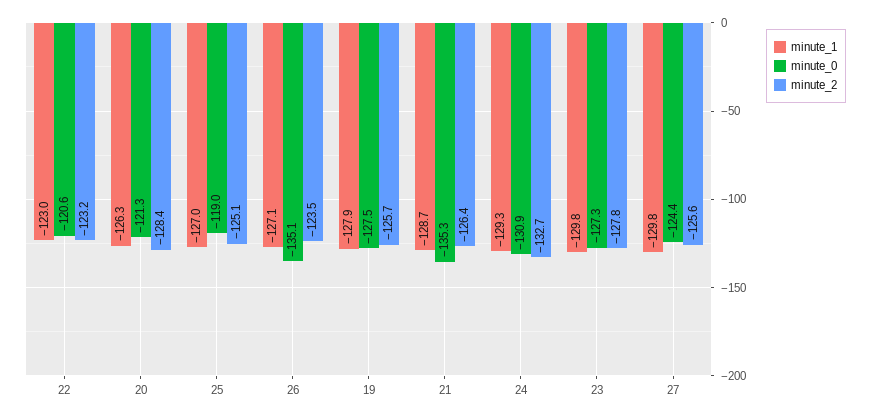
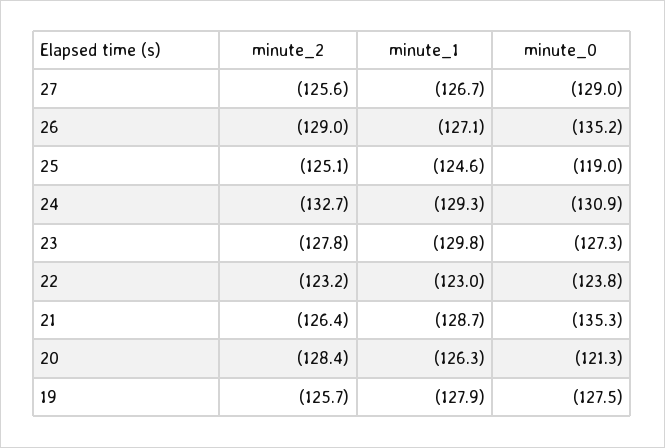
minute_0, 22: -120.6 -> -123.8
minute_1, 25: -127 -> -124.6
minute_0, 26: -135.1 -> -135.2
minute_2, 26: -123.5 -> -129
minute_1, 27: -129.8 -> -126.7
minute_0, 27: -124.4 -> -129

